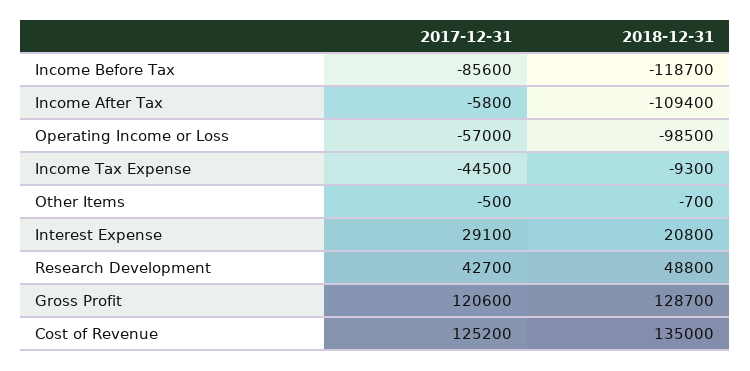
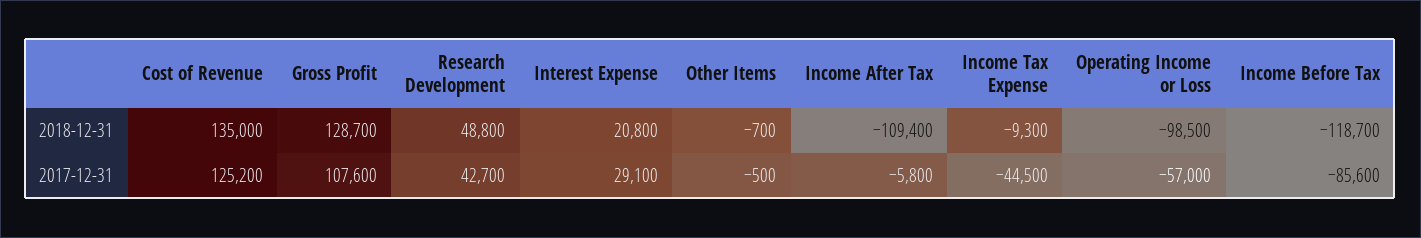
2017-12-31, Gross Profit: 120600 -> 107600

